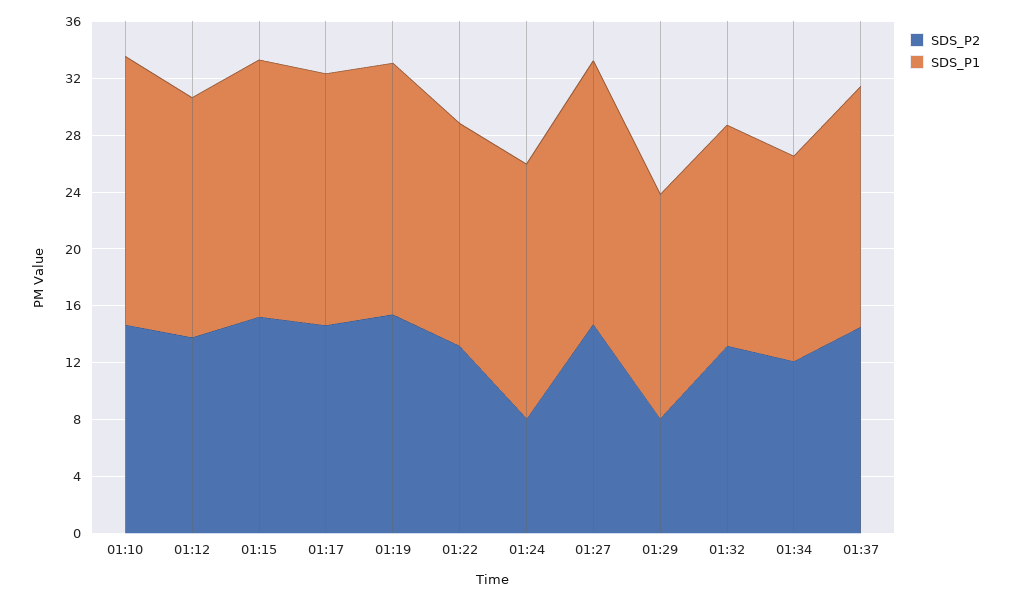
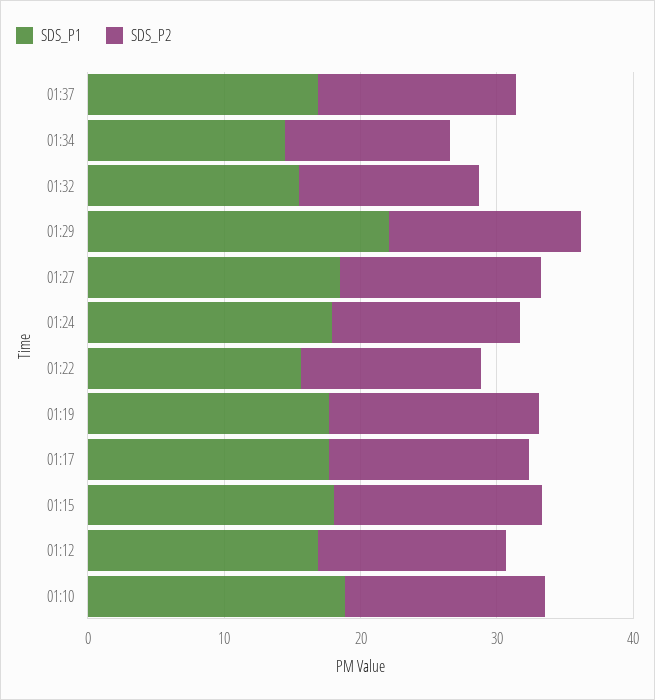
SDS_P2, 01:24: 8 -> 14
SDS_P2, 01:29: 8 -> 14
SDS_P1, 01:29: 16 -> 22

